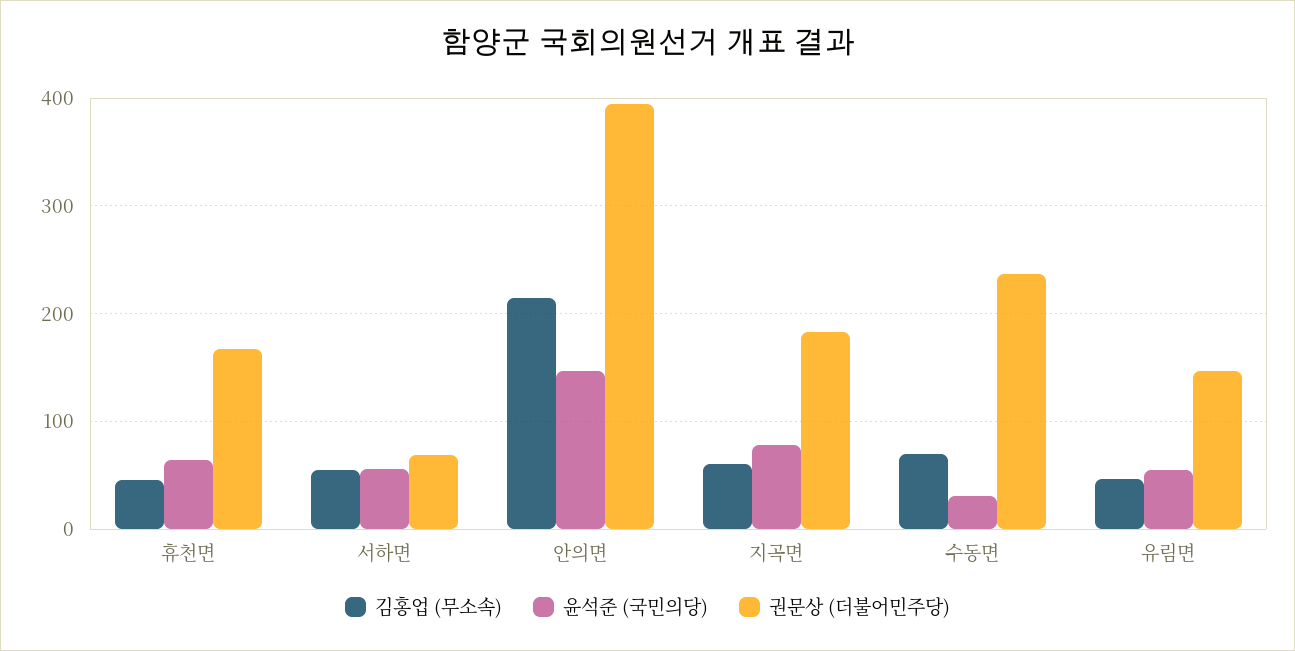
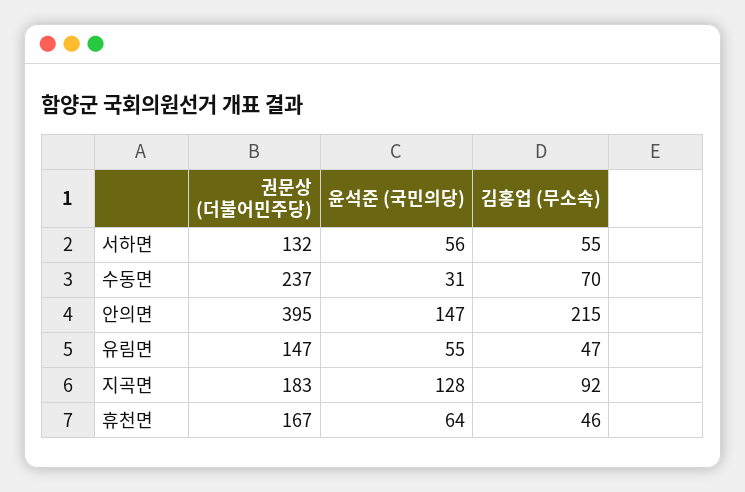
권문상 (더불어민주당), 서하면: 70 -> 132
김홍업 (무소속), 지곡면: 60 -> 92
윤석준 (국민의당), 지곡면: 80 -> 128

